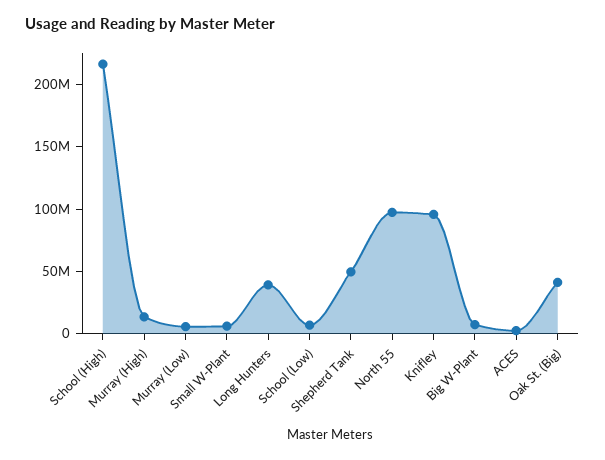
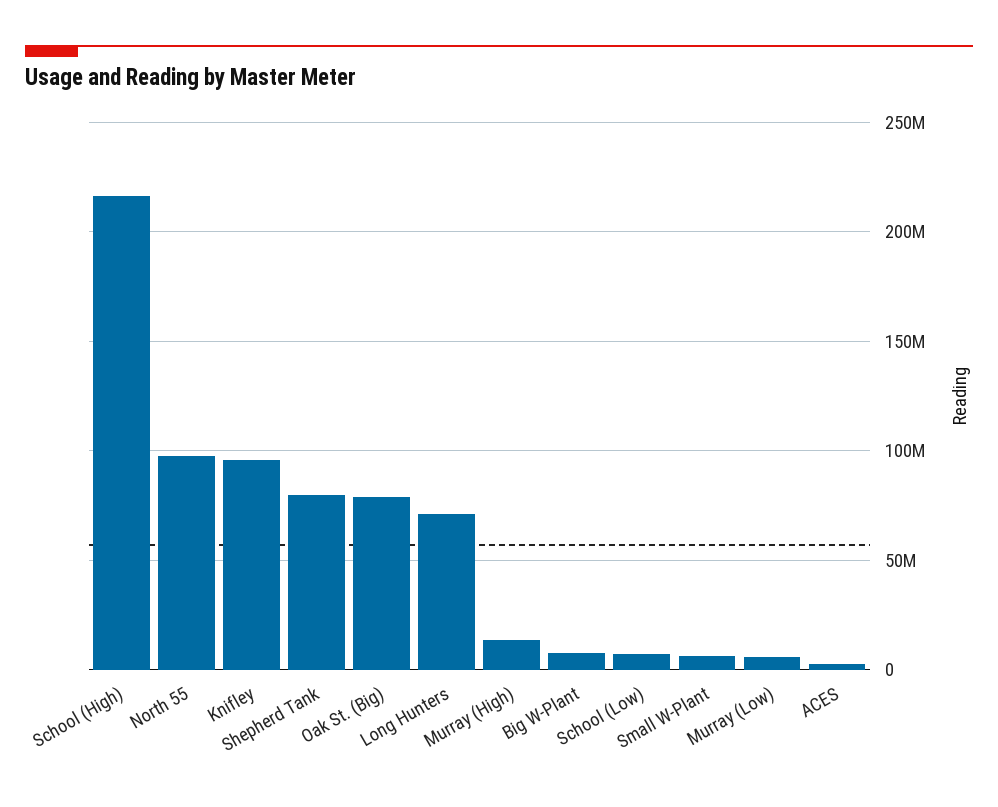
Long Hunters: 40000000 -> 70000000
Shepherd Tank: 50000000 -> 80000000
Oak St. (Big): 40000000 -> 80000000

